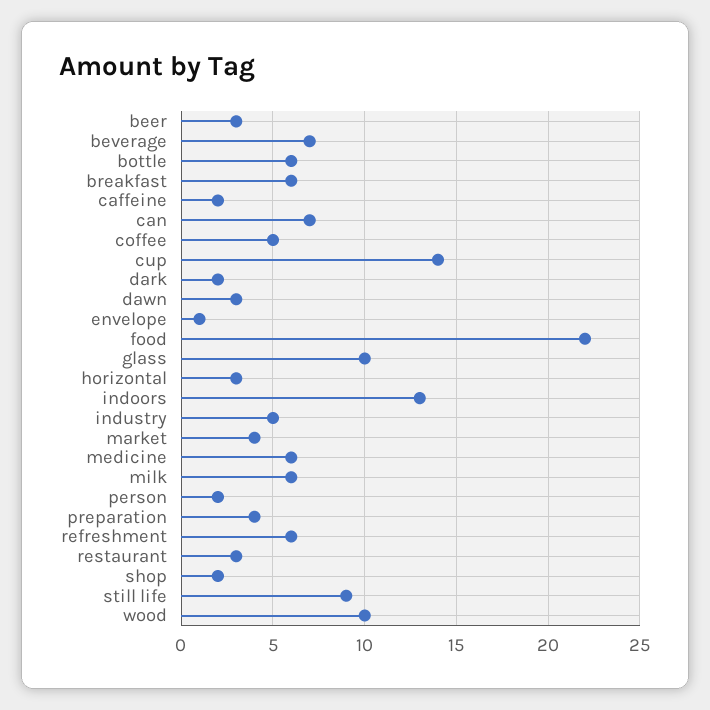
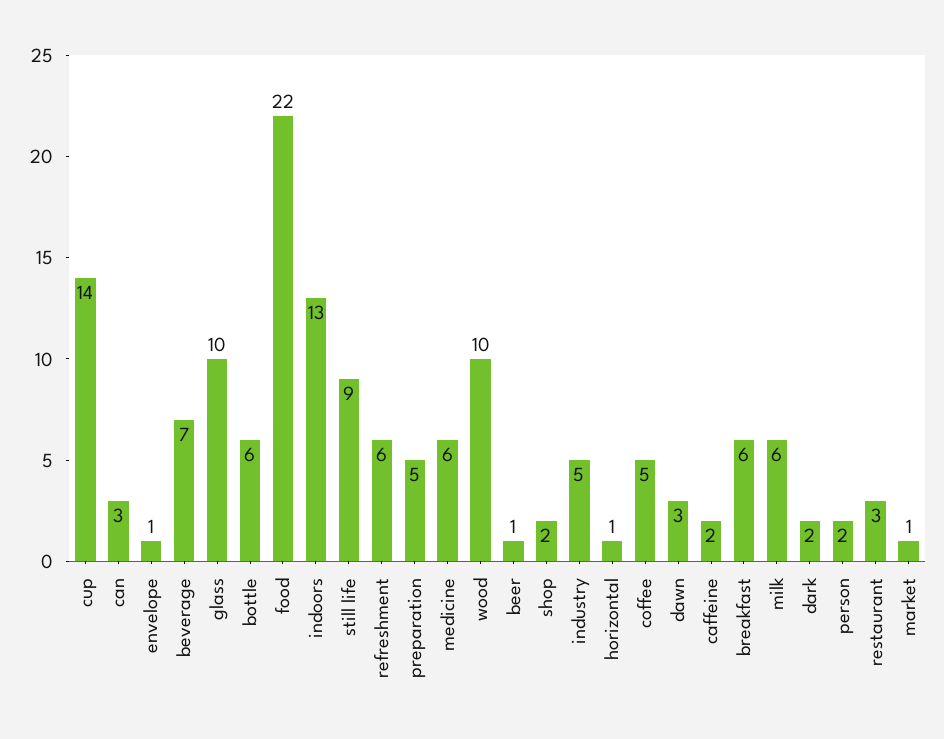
beer: 3 -> 1
can: 7 -> 3
horizontal: 3 -> 1
market: 4 -> 1
preparation: 4 -> 5

